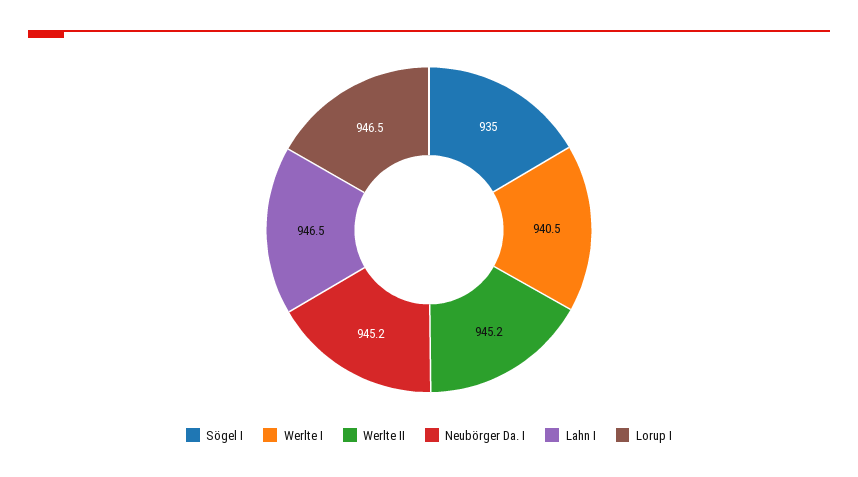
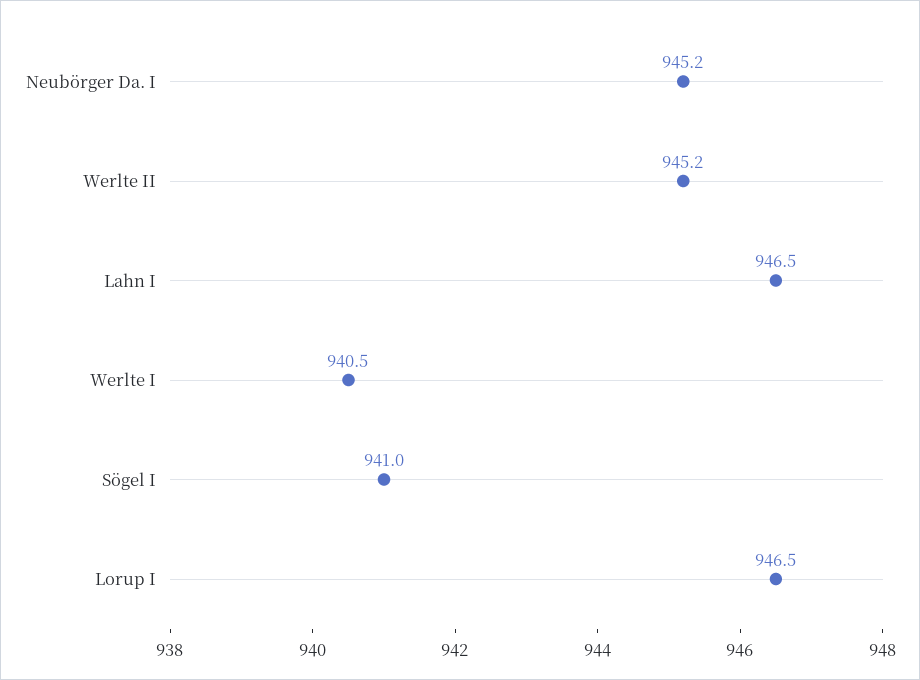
Sögel I: 935 -> 941

